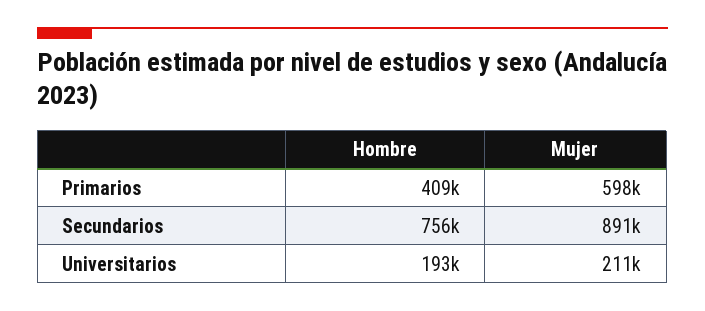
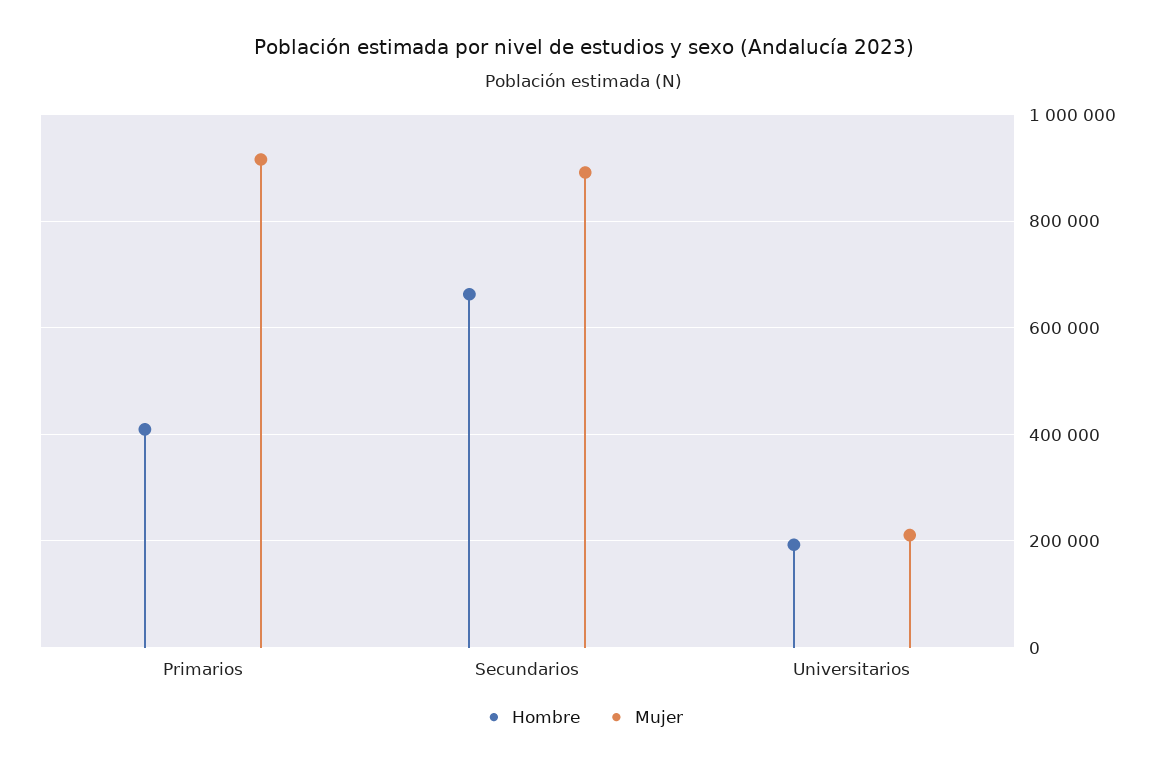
Mujer, Primarios: 598000 -> 920000
Hombre, Secundarios: 756000 -> 660000

